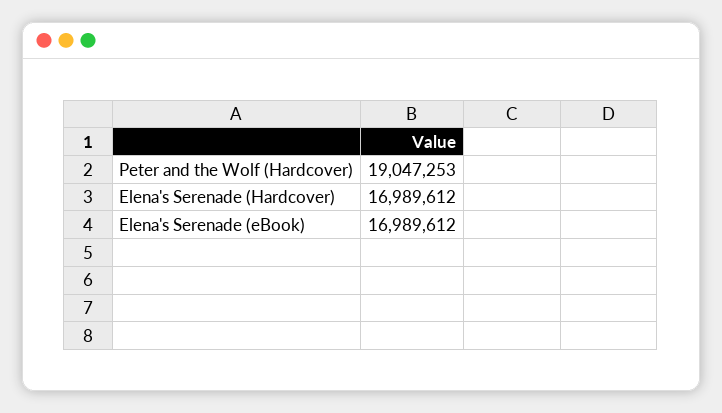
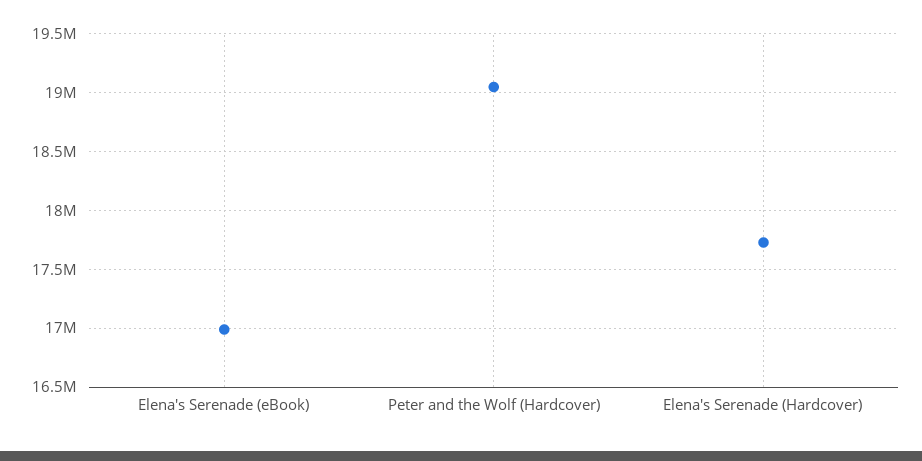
Elena's Serenade (Hardcover): 16989612 -> 17700000

